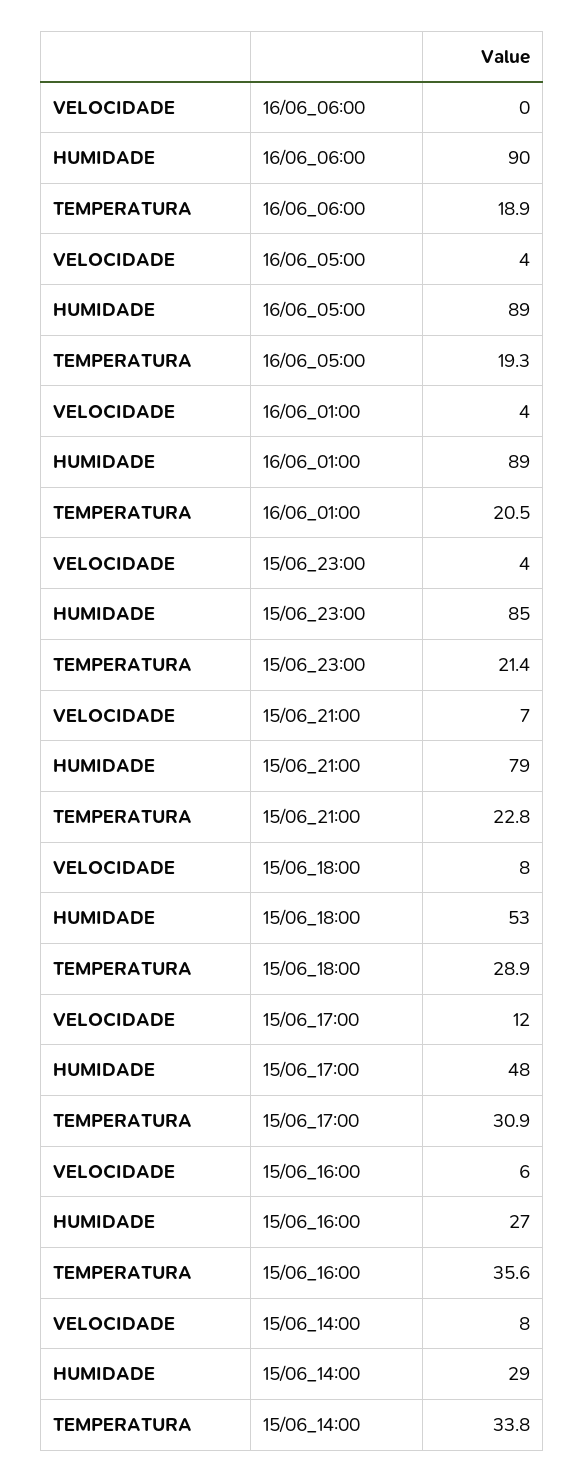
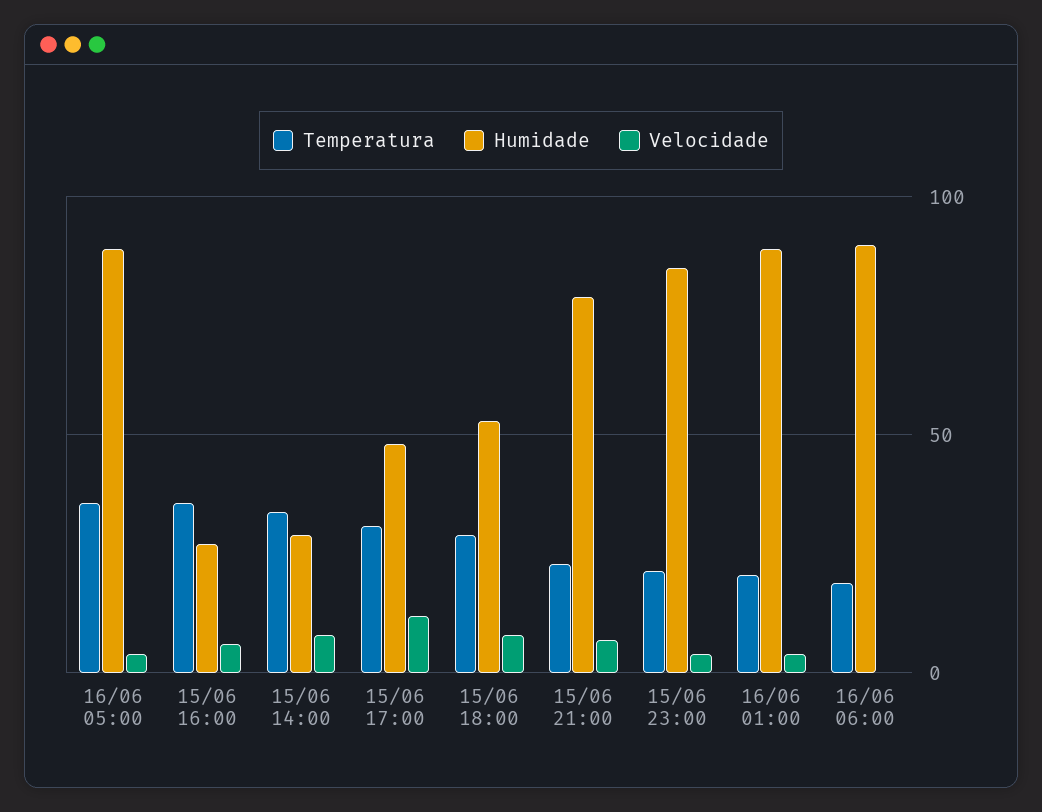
TEMPERATURA, 16/06_05:00: 19.3 -> 35

